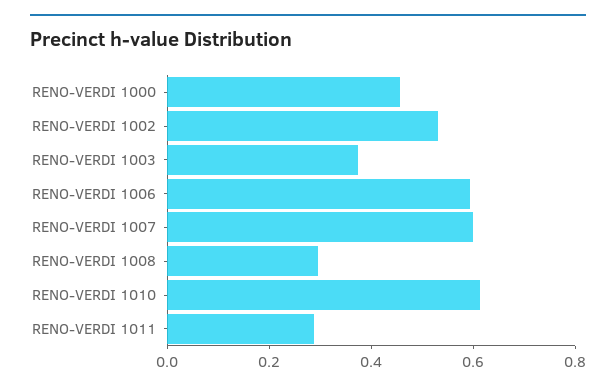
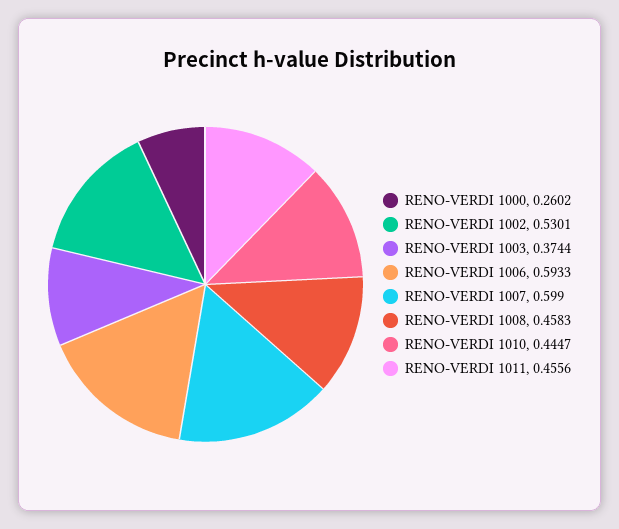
RENO-VERDI 1000: 0.45 -> 0.2602
RENO-VERDI 1008: 0.3 -> 0.4583
RENO-VERDI 1010: 0.6 -> 0.4447
RENO-VERDI 1011: 0.3 -> 0.4556

